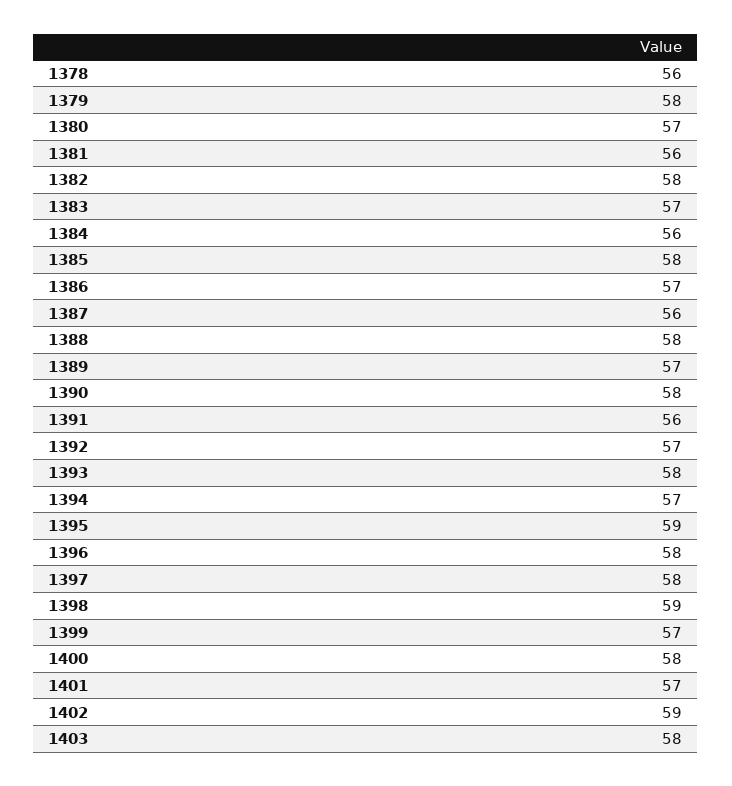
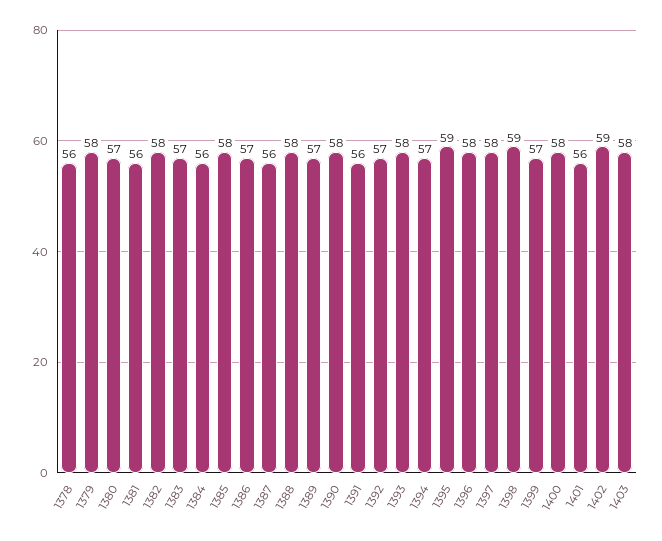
1401: 57 -> 56

